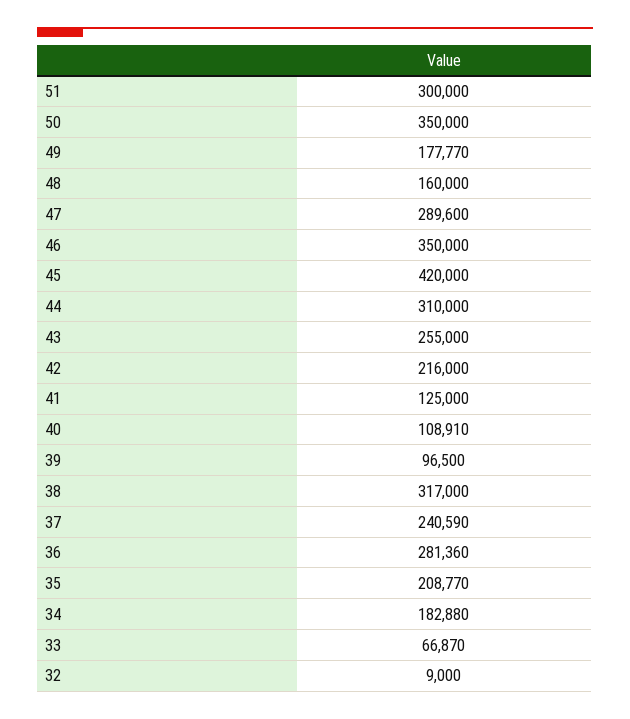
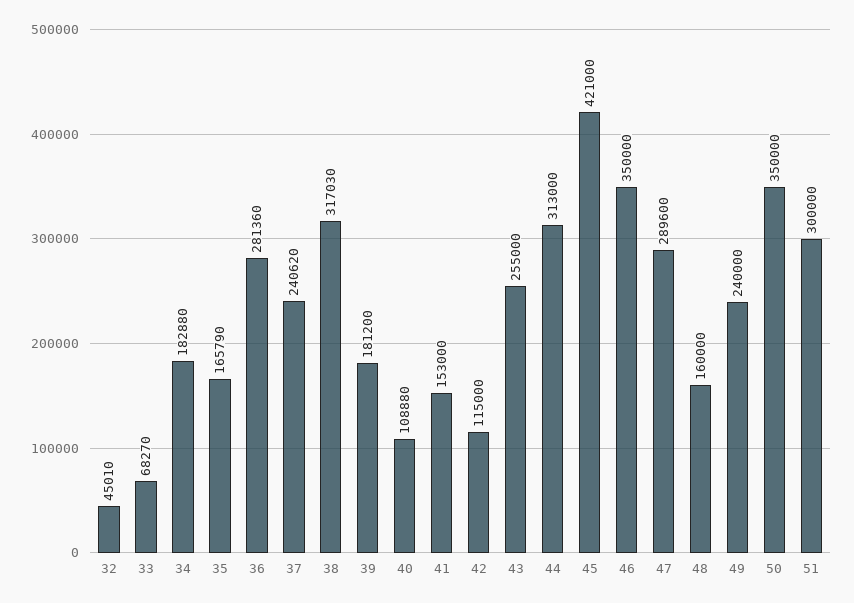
49: 177770 -> 240000
45: 420000 -> 421000
44: 310000 -> 313000
42: 216000 -> 115000
41: 125000 -> 153000
40: 108910 -> 108880
39: 96500 -> 181200
38: 317000 -> 317030
37: 240590 -> 240620
35: 208770 -> 165790
33: 66870 -> 68270
32: 9000 -> 45010

